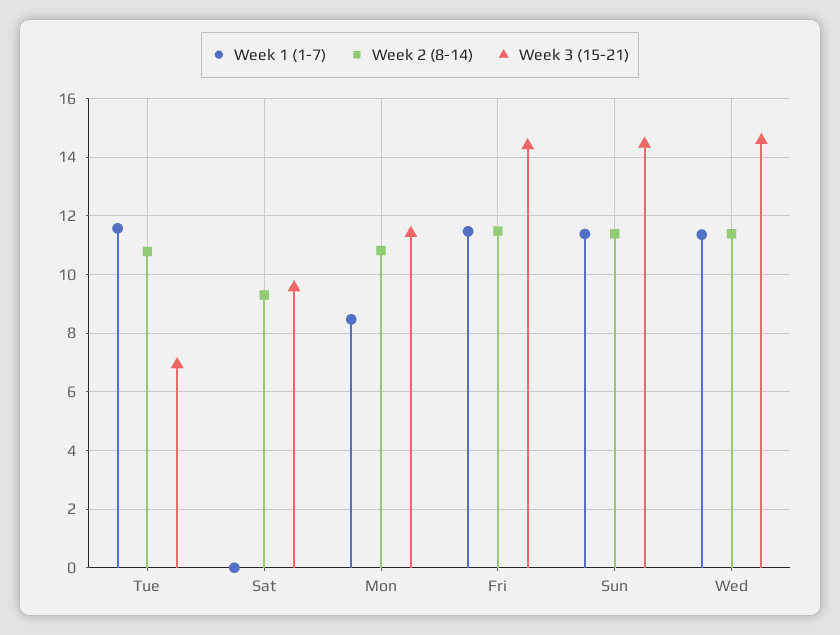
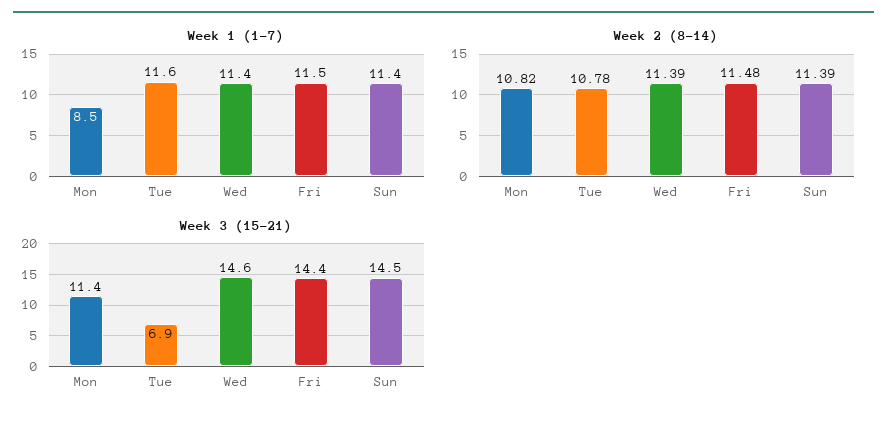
Week 1 (1-7), Sat: 0 -> none
Week 2 (8-14), Sat: 9.25 -> none
Week 3 (15-21), Sat: 9.5 -> none

